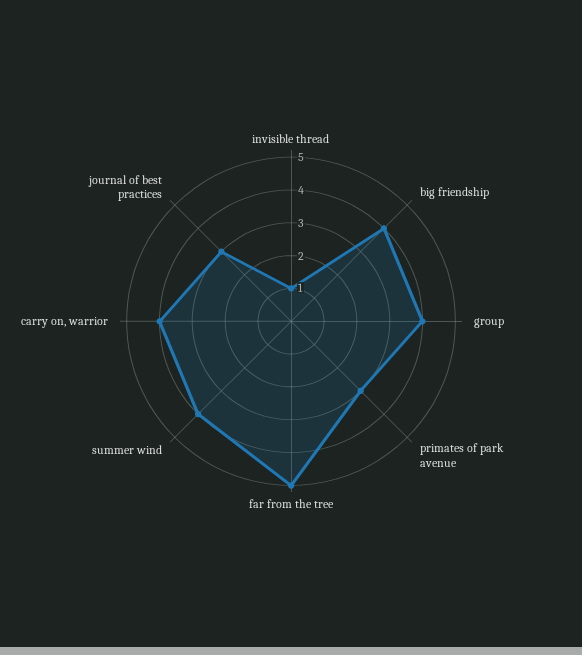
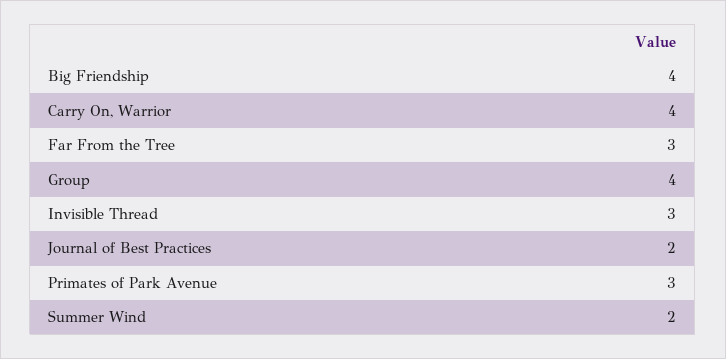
invisible thread: 1 -> 3
far from the tree: 5 -> 3
summer wind: 4 -> 2
journal of best practices: 3 -> 2

